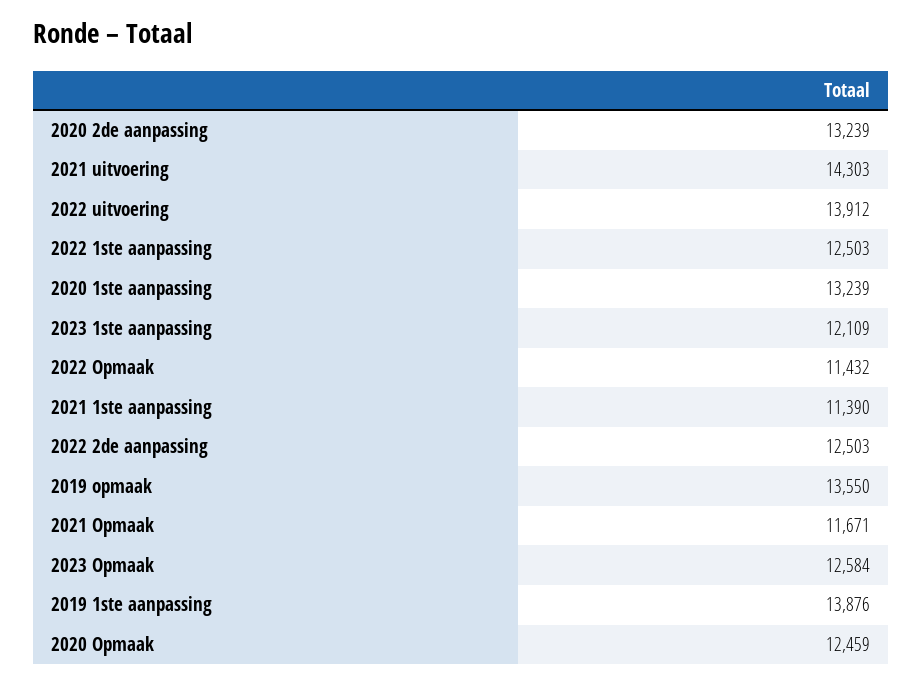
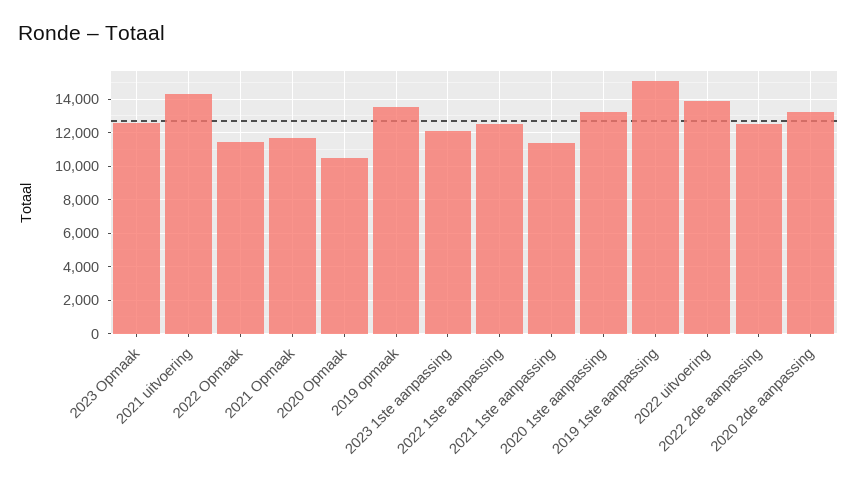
2019 1ste aanpassing: 13876 -> 15000
2020 Opmaak: 12459 -> 10500

